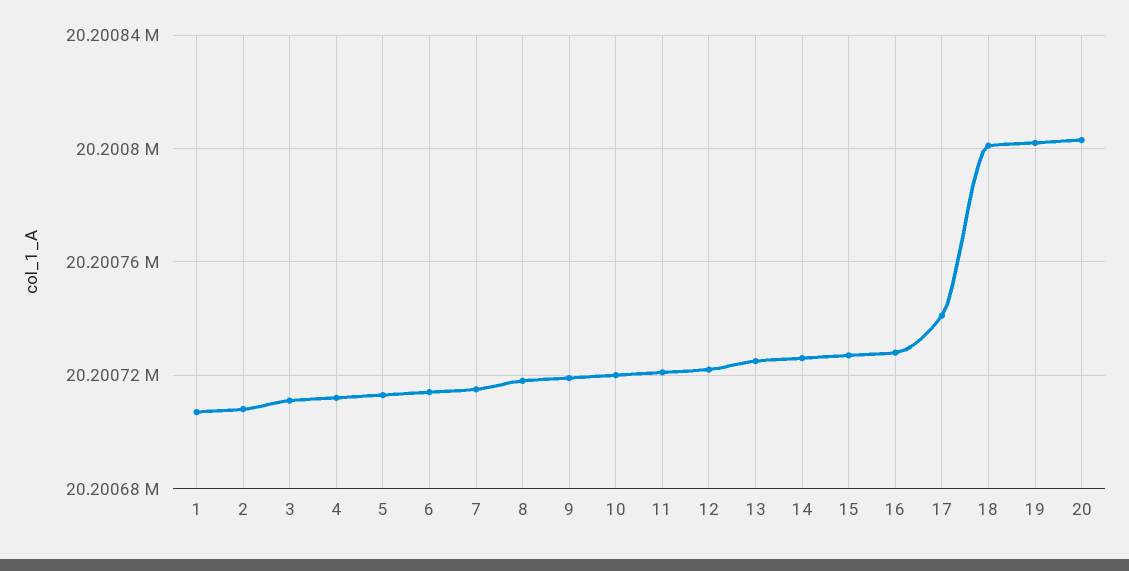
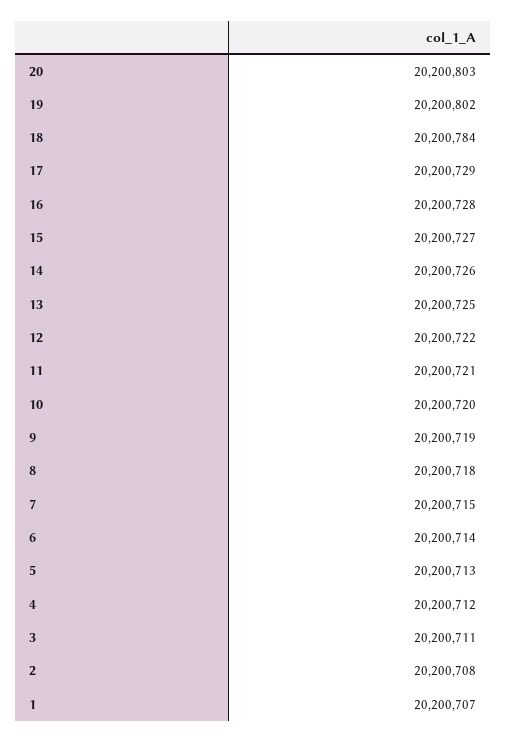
17: 20200740 -> 20200729
18: 20200800 -> 20200784

